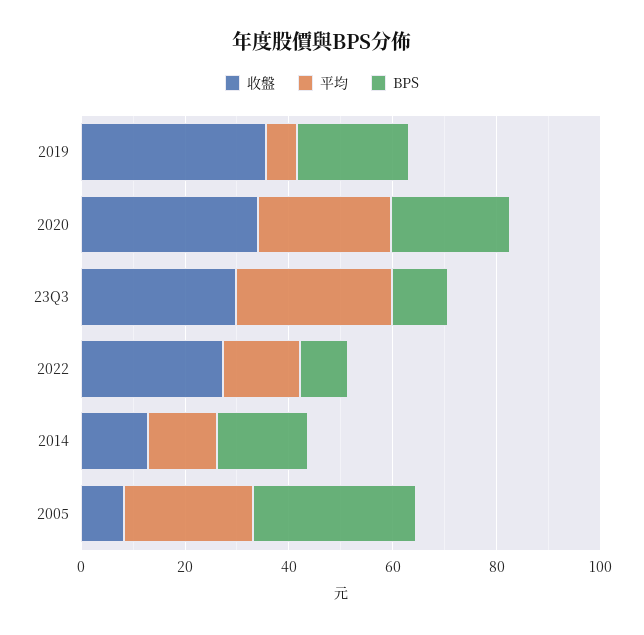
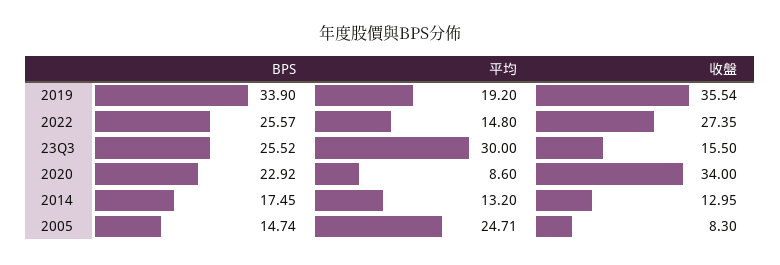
平均, 2019: 5 -> 19.2
BPS, 2019: 20 -> 33.9
平均, 2020: 25 -> 8.6
收盤, 23Q3: 30 -> 15.5
BPS, 23Q3: 10 -> 25.52
BPS, 2022: 10 -> 25.57
BPS, 2005: 30 -> 14.74

